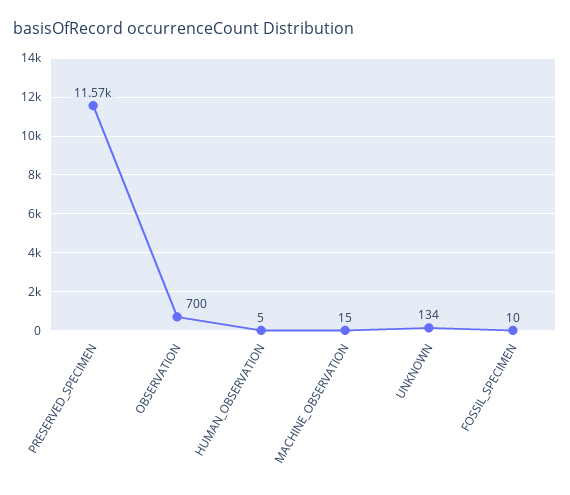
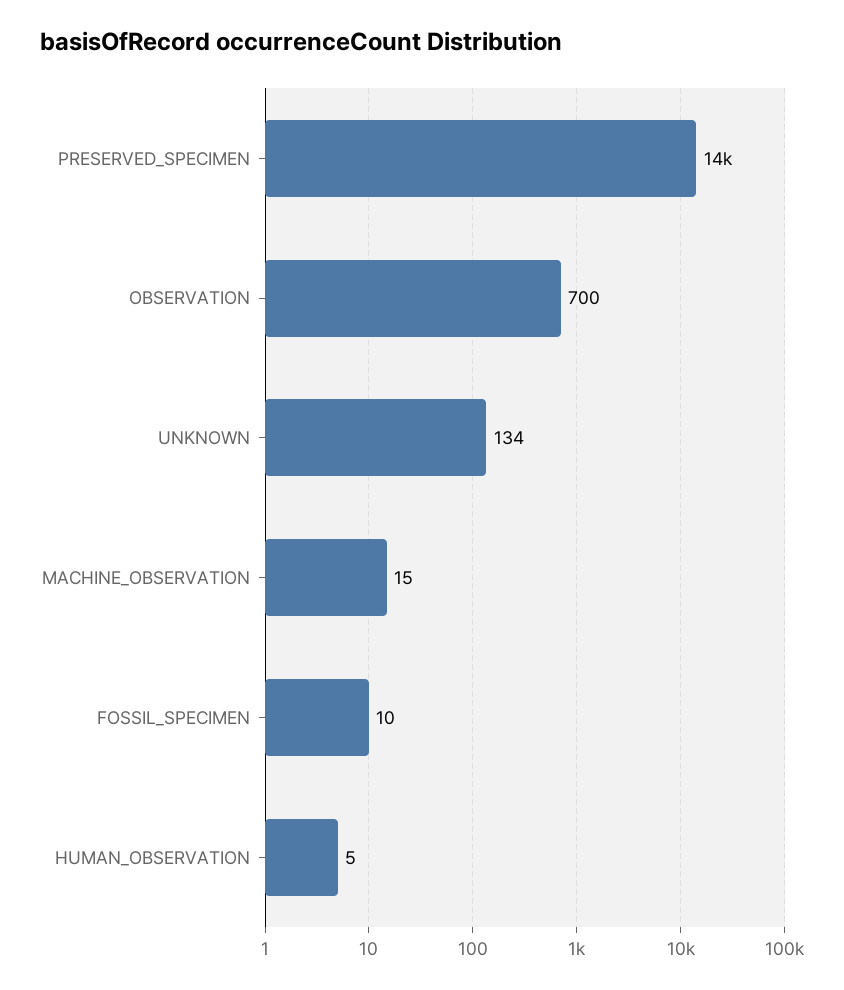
PRESERVED_SPECIMEN: 11570 -> 14000

